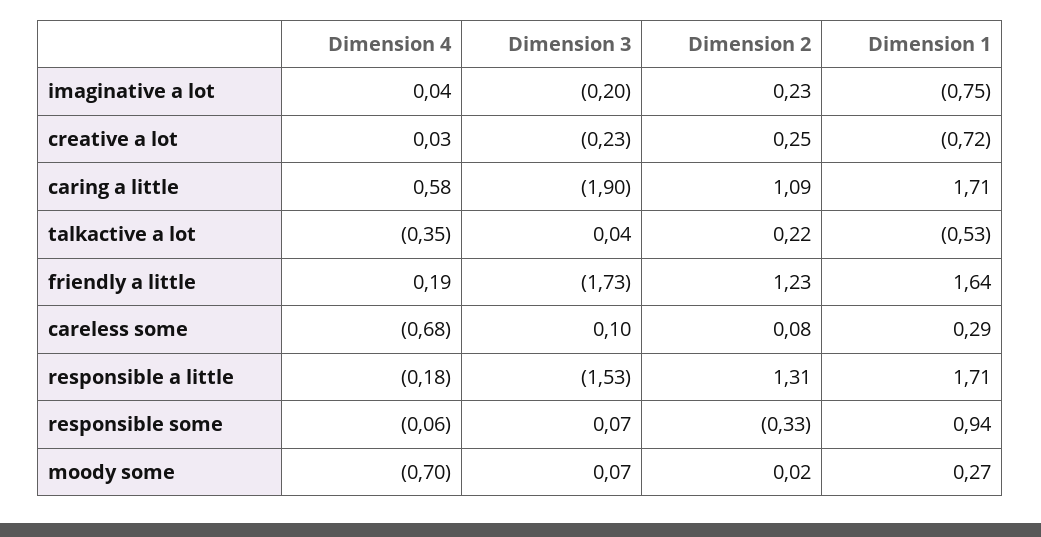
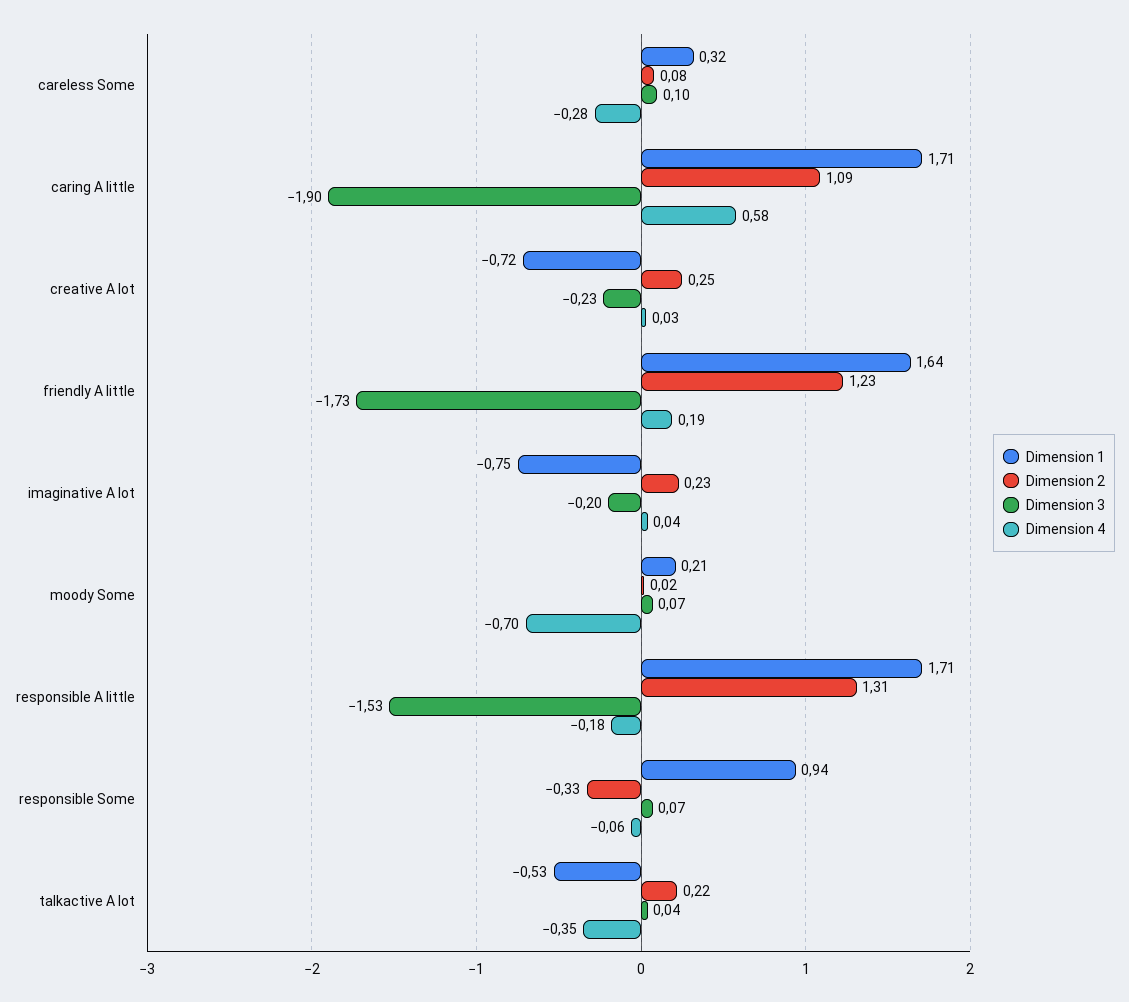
Dimension 4, careless some: -0.68 -> -0.28
Dimension 1, careless some: 0.29 -> 0.32
Dimension 1, moody some: 0.27 -> 0.21

